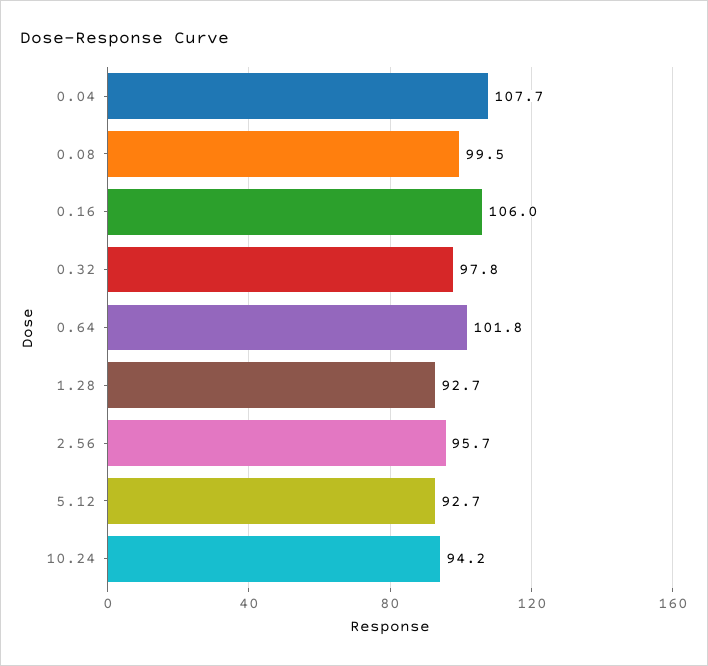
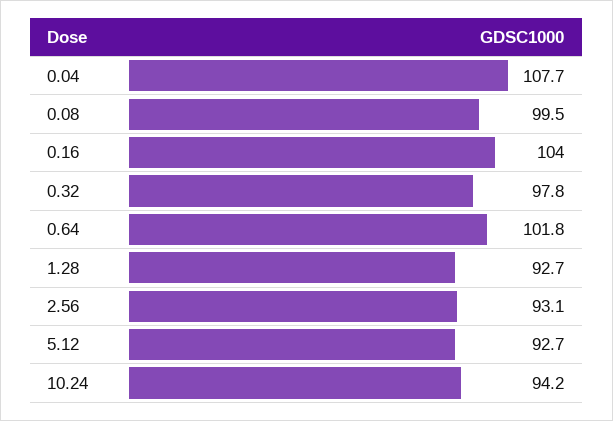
0.16: 106 -> 104
2.56: 95.7 -> 93.1

